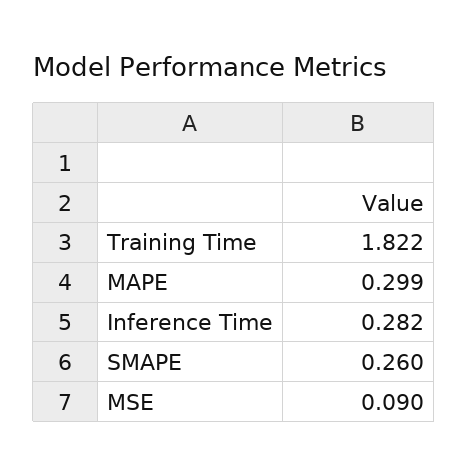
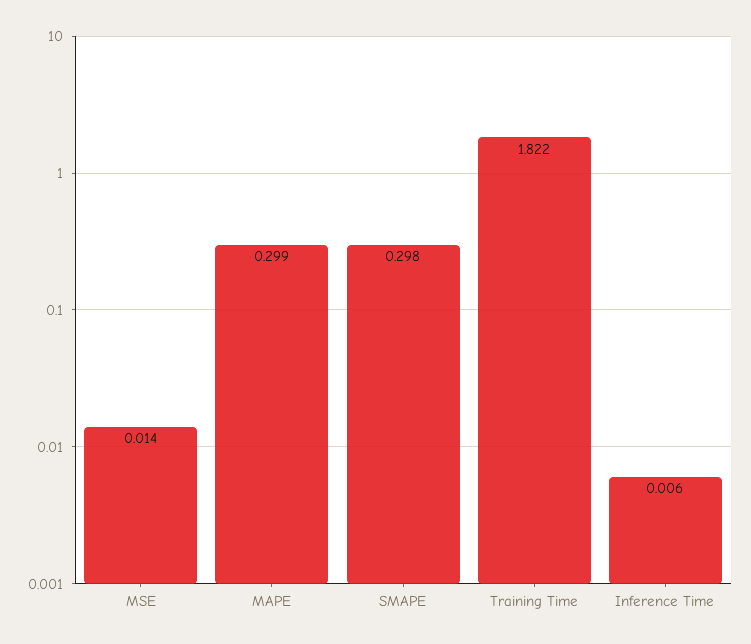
Inference Time: 0.282 -> 0.006
SMAPE: 0.26 -> 0.298
MSE: 0.09 -> 0.014

